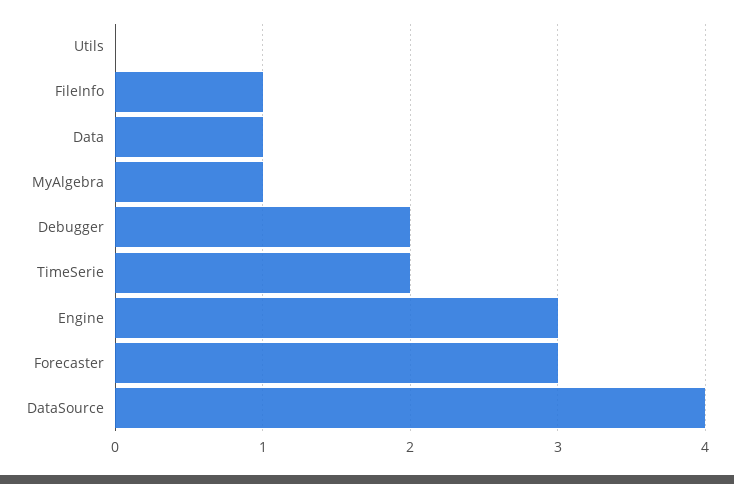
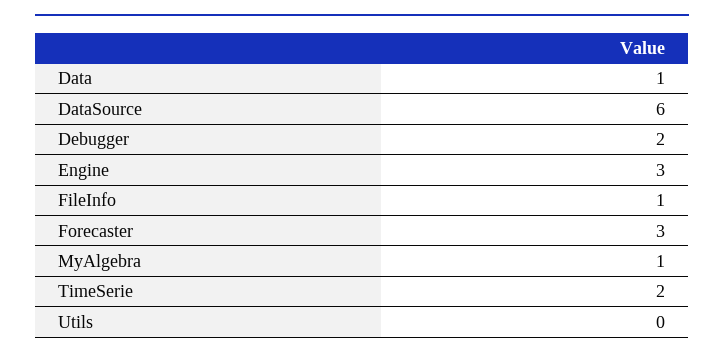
DataSource: 4 -> 6

